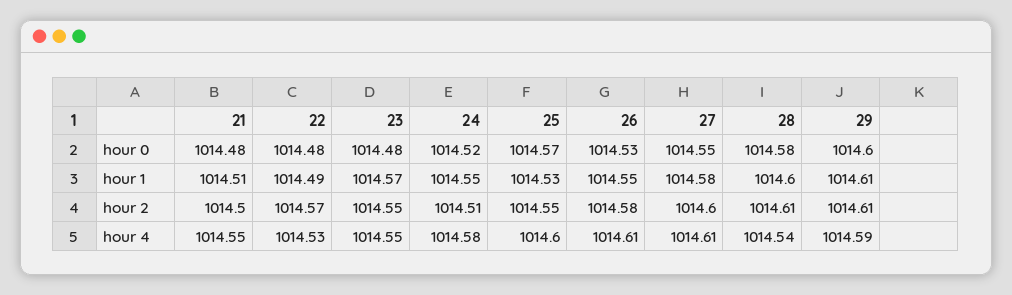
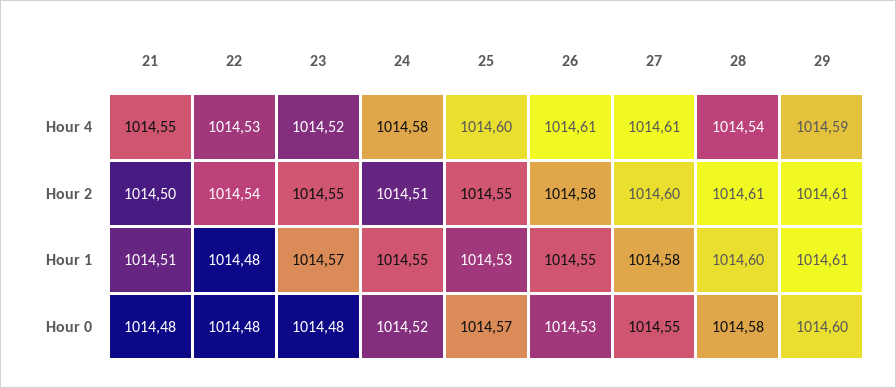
22, hour 1: 1014.49 -> 1014.48
22, hour 2: 1014.57 -> 1014.54
23, hour 4: 1014.55 -> 1014.52

